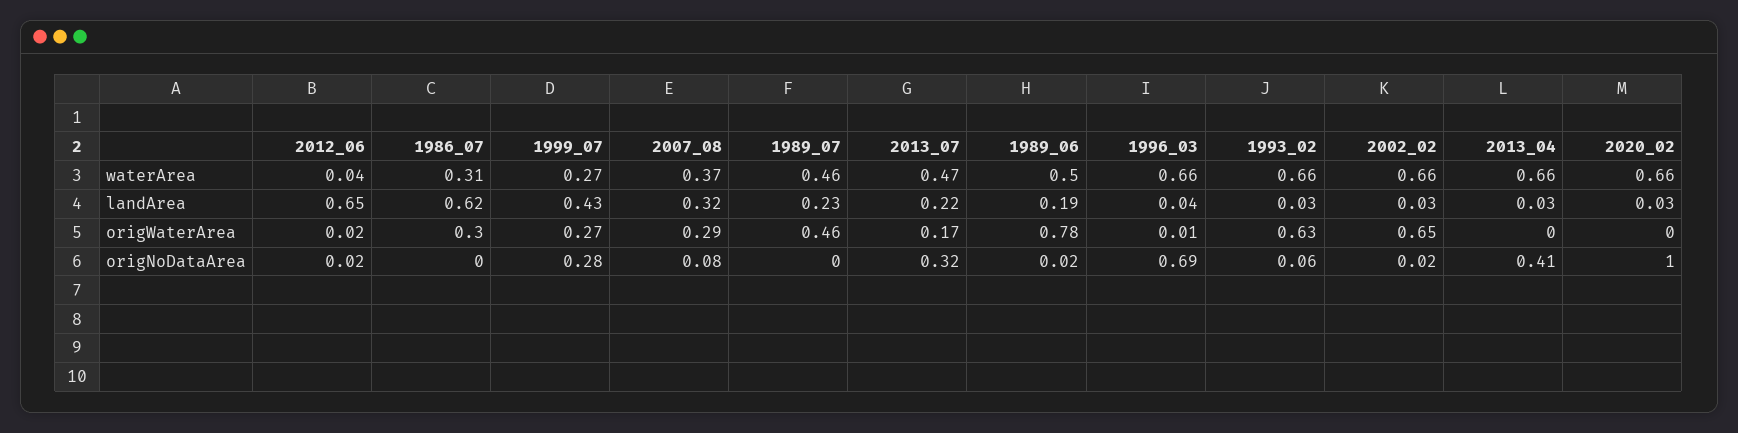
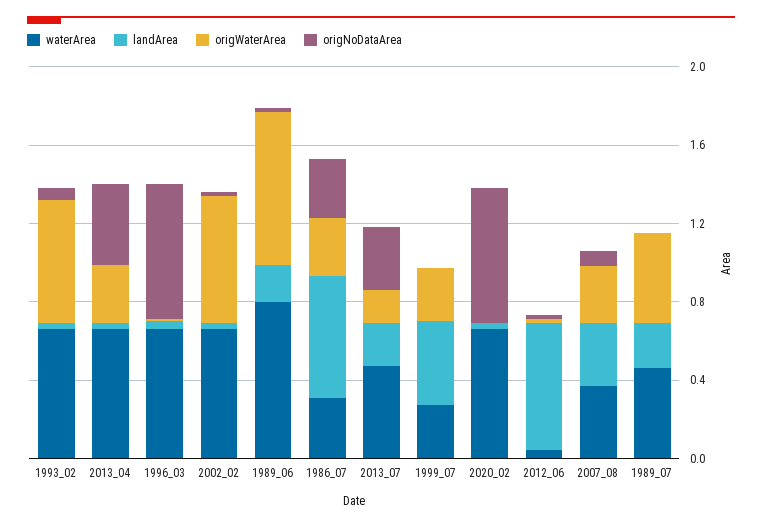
waterArea, 1989_06: 0.5 -> 0.8
origWaterArea, 2013_04: 0 -> 0.3
origNoDataArea, 1986_07: 0 -> 0.3
origNoDataArea, 1999_07: 0.28 -> 0
origNoDataArea, 2020_02: 1 -> 0.7

